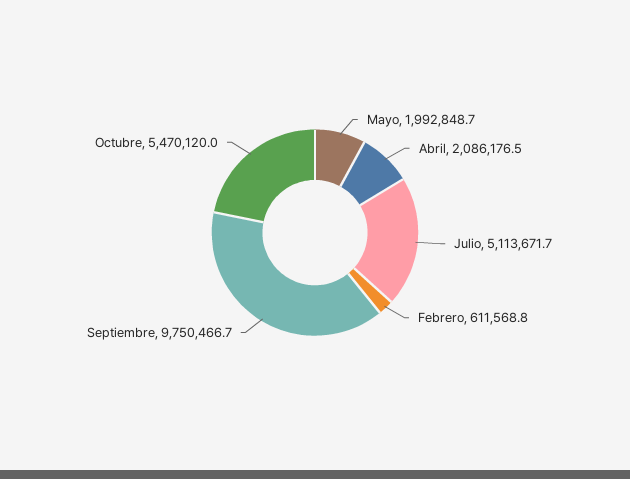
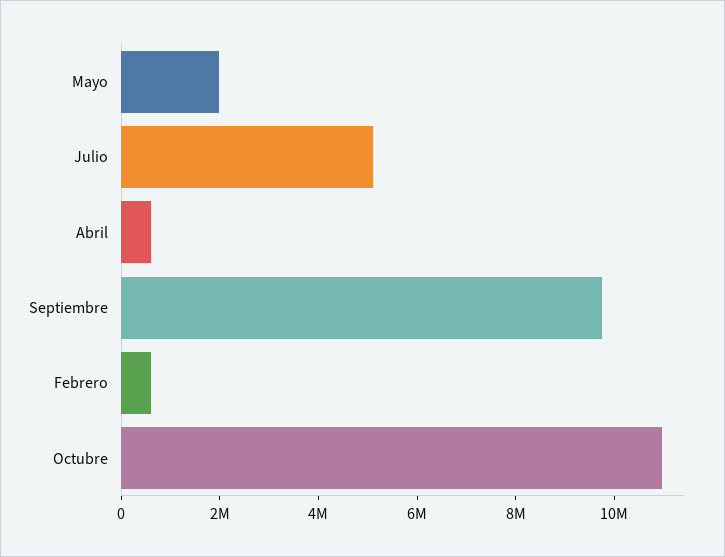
Abril: 2086176.5 -> 500000
Octubre: 5470120 -> 11000000

